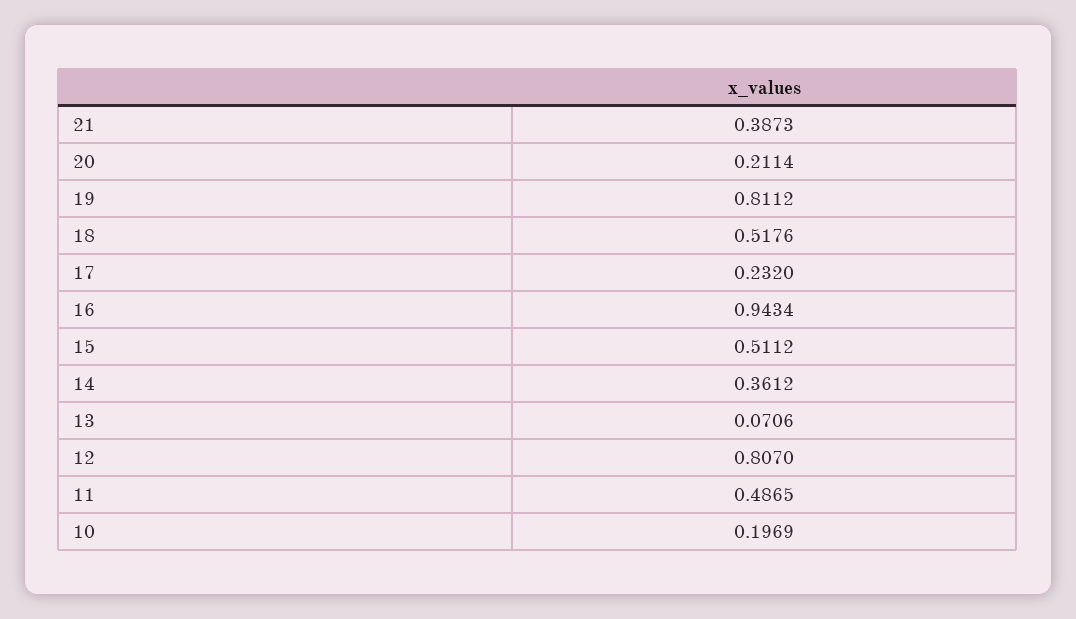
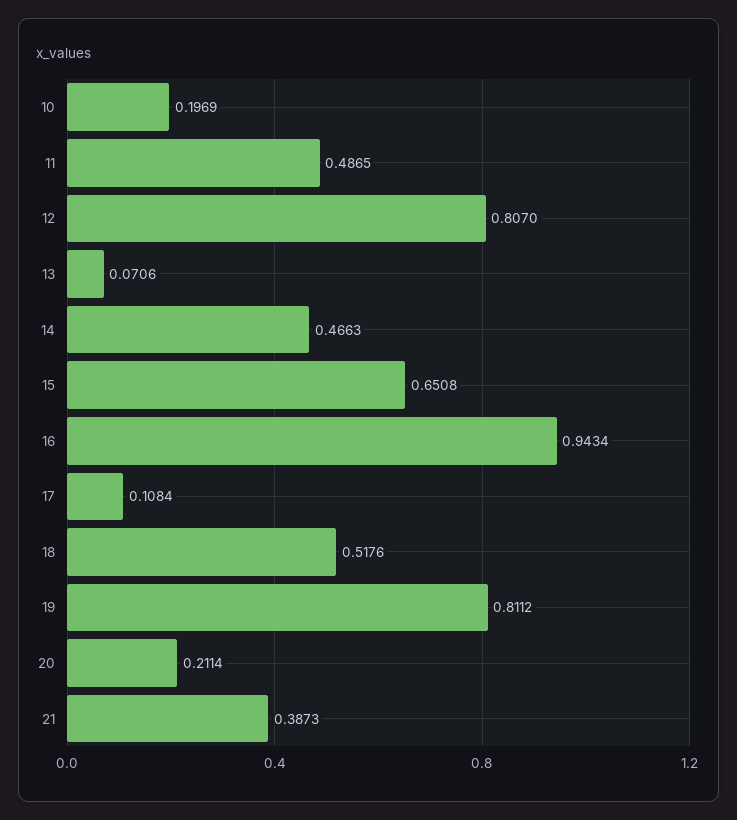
17: 0.232 -> 0.1084
15: 0.5112 -> 0.6508
14: 0.3612 -> 0.4663

